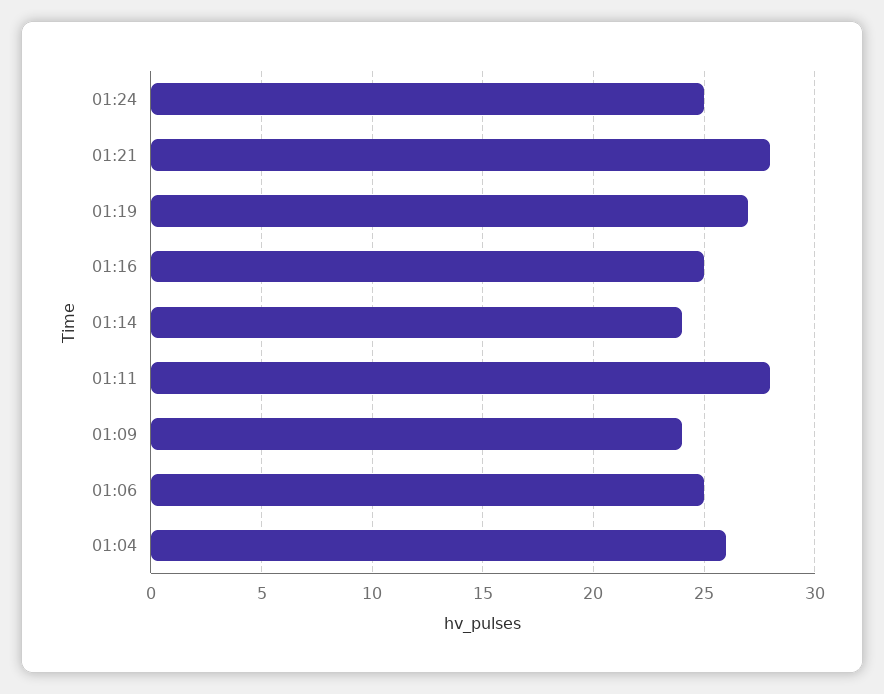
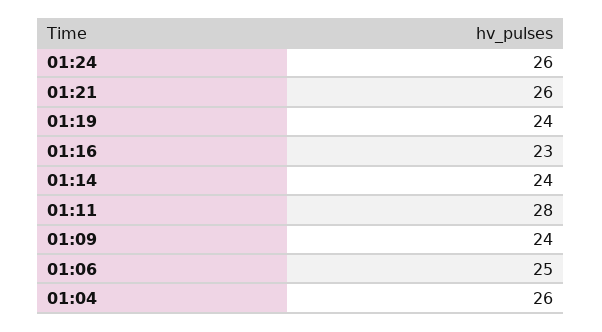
01:24: 25 -> 26
01:21: 28 -> 26
01:19: 27 -> 24
01:16: 25 -> 23

